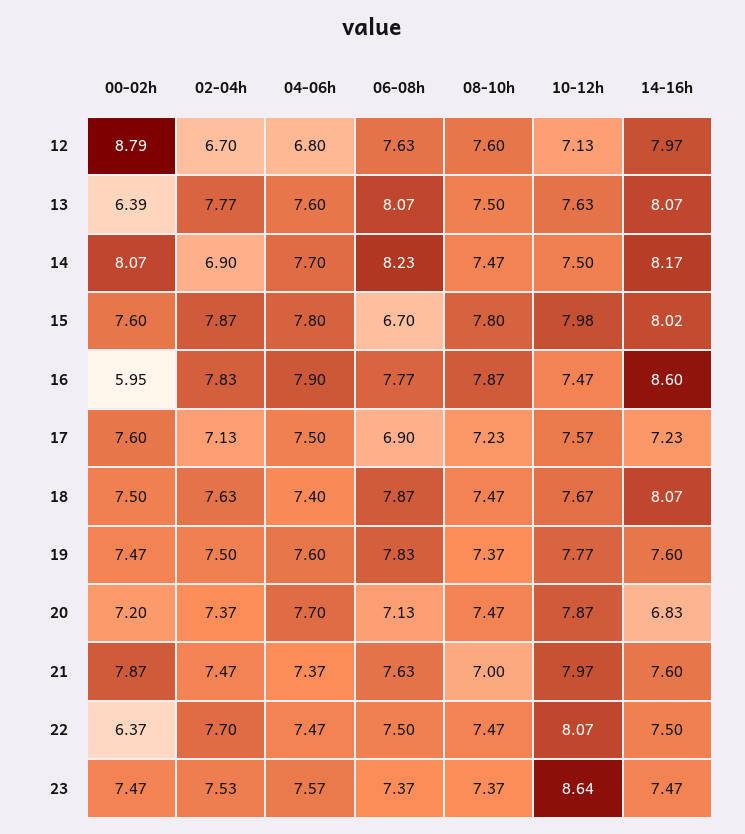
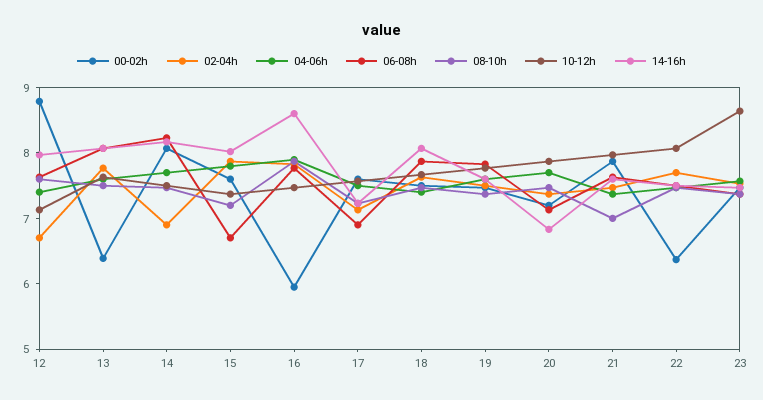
04-06h, 12: 6.8 -> 7.4
08-10h, 15: 7.8 -> 7.2
10-12h, 15: 7.98 -> 7.4

